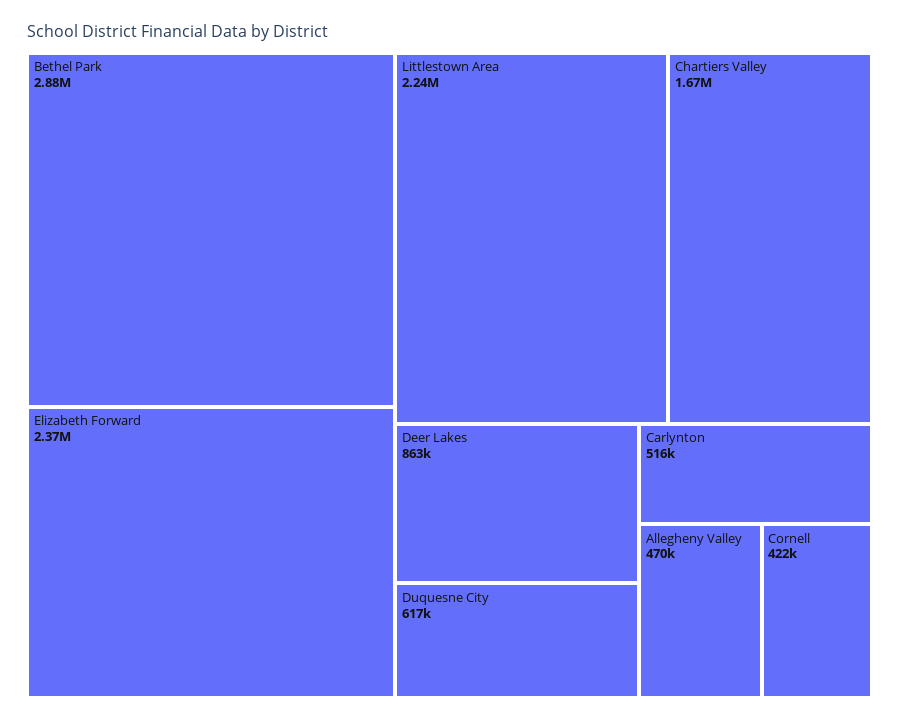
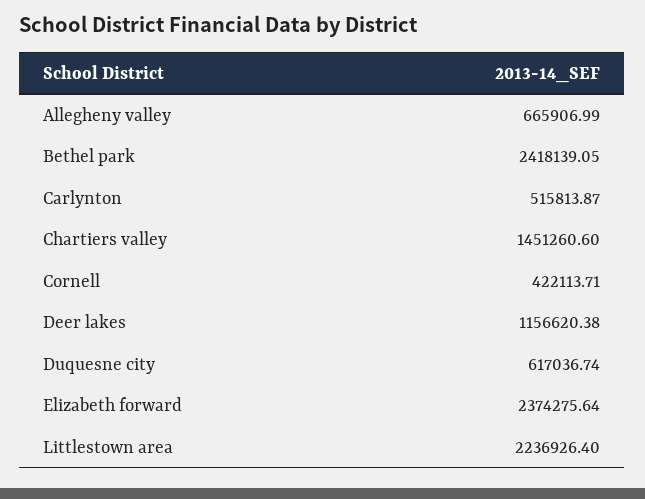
Bethel Park: 2880000 -> 2418139.05
Chartiers Valley: 1670000 -> 1451260.6
Deer Lakes: 863000 -> 1156620.38
Allegheny Valley: 470000 -> 665906.99

